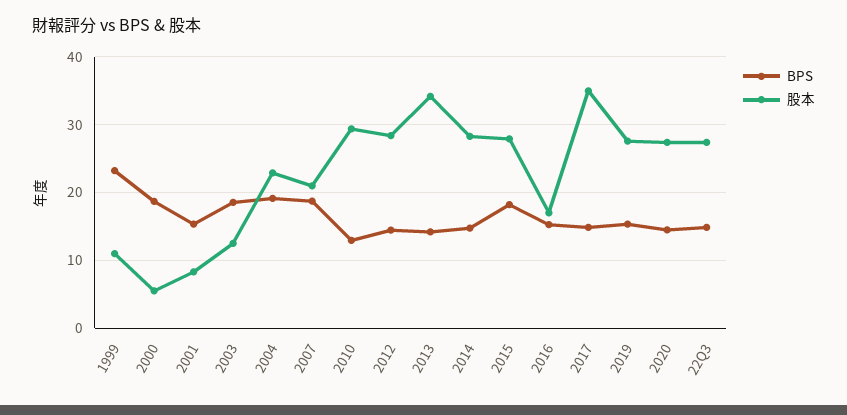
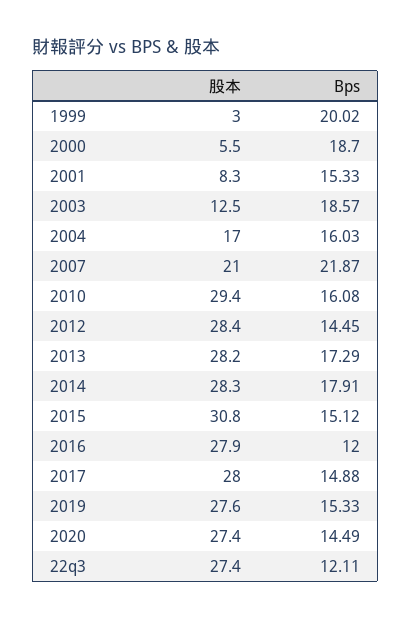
BPS, 1999: 23 -> 20.02
股本, 1999: 11 -> 3
BPS, 2004: 19 -> 16.03
股本, 2004: 23 -> 17
BPS, 2007: 19 -> 21.87
BPS, 2010: 13 -> 16.08
BPS, 2013: 14 -> 17.29
股本, 2013: 34 -> 28.2
BPS, 2014: 15 -> 17.91
BPS, 2015: 18 -> 15.12
股本, 2015: 28 -> 30.8
BPS, 2016: 15 -> 12
股本, 2016: 17 -> 27.9
股本, 2017: 35 -> 28
BPS, 22Q3: 15 -> 12.11

